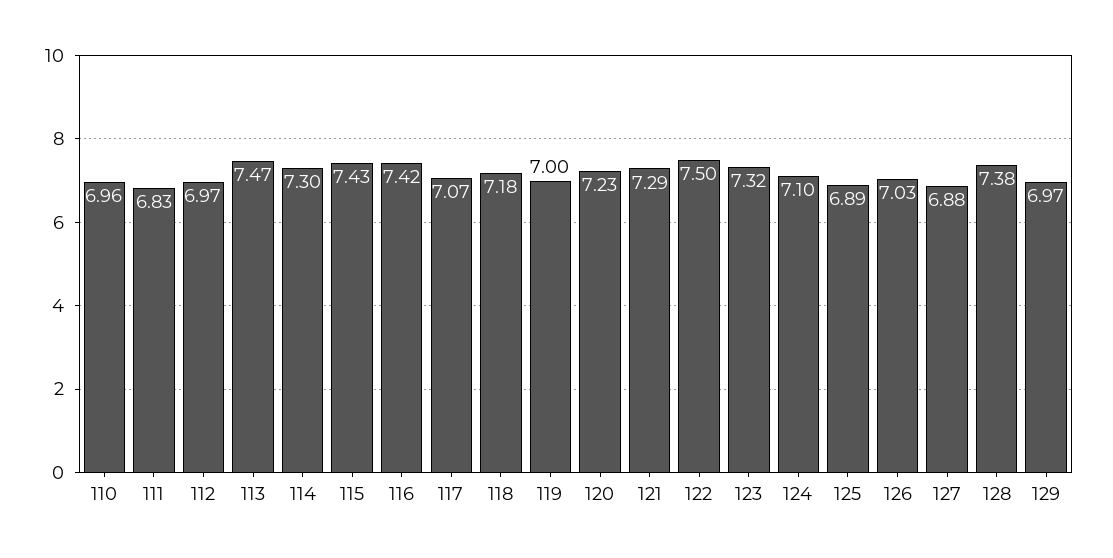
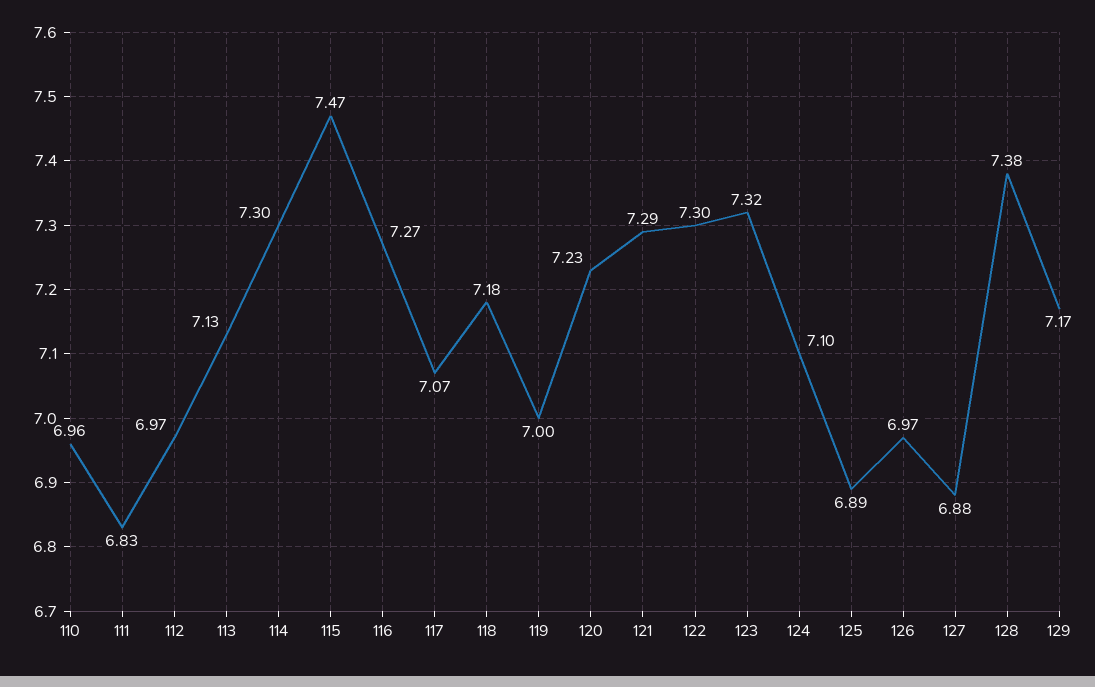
113: 7.47 -> 7.13
115: 7.43 -> 7.47
116: 7.42 -> 7.27
122: 7.5 -> 7.3
126: 7.03 -> 6.97
129: 6.97 -> 7.17

